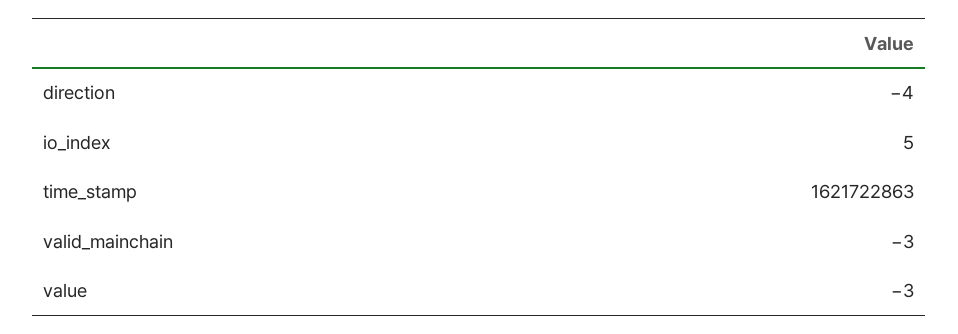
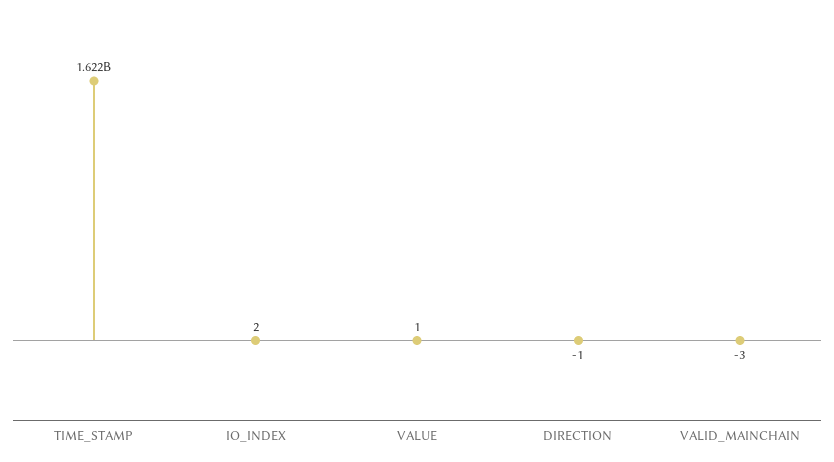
direction: -4 -> -1
io_index: 5 -> 2
value: -3 -> 1

